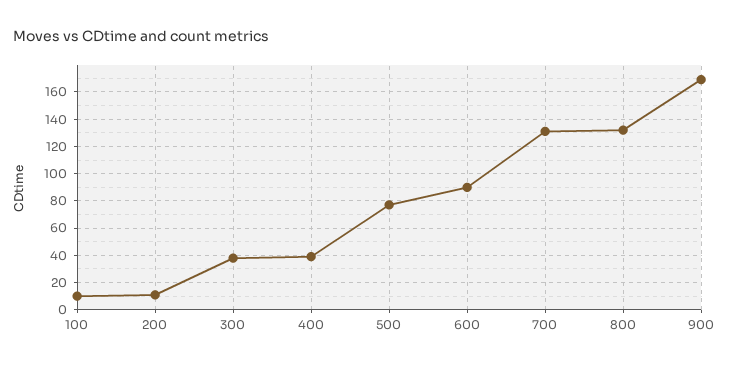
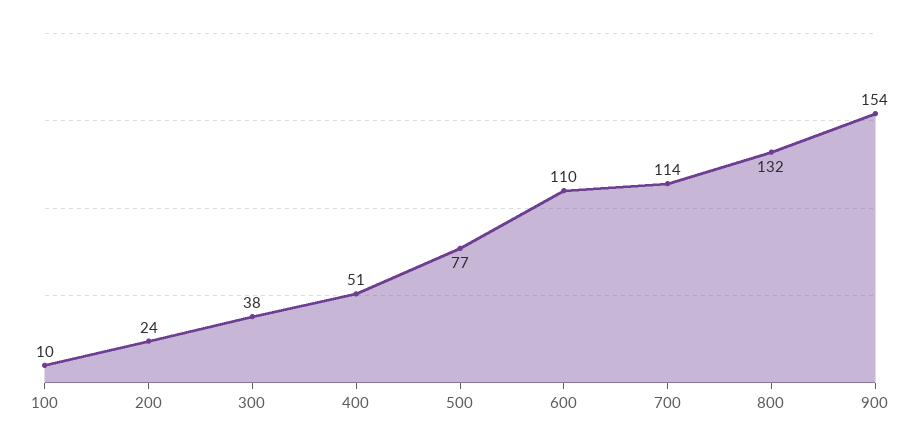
200: 10 -> 24
400: 40 -> 51
600: 90 -> 110
700: 130 -> 114
900: 170 -> 154

